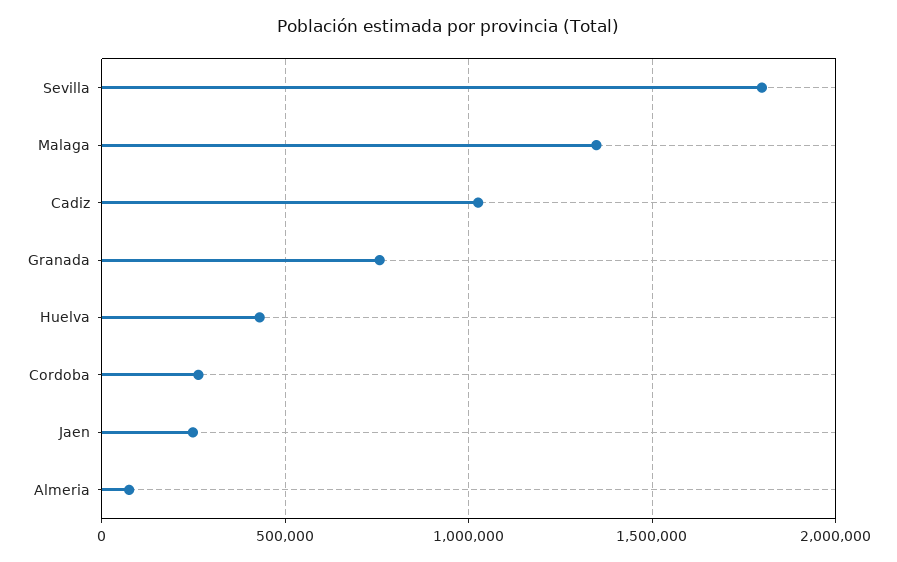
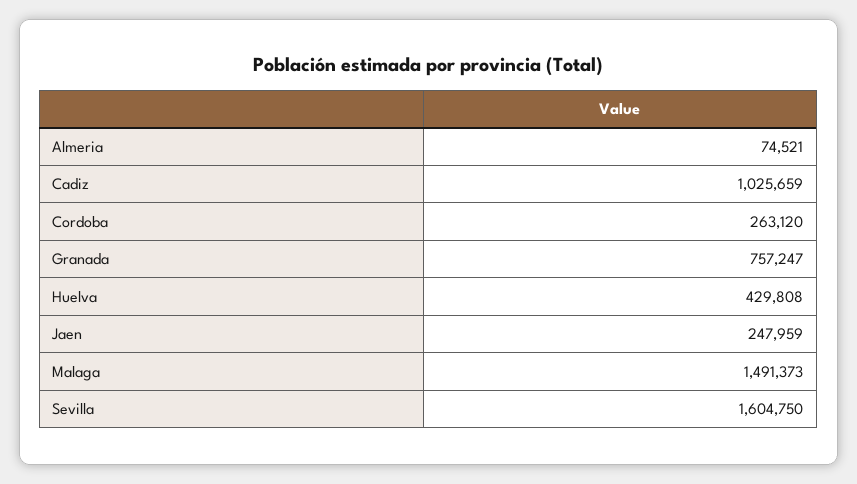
Sevilla: 1800000 -> 1604750
Malaga: 1350000 -> 1491373

